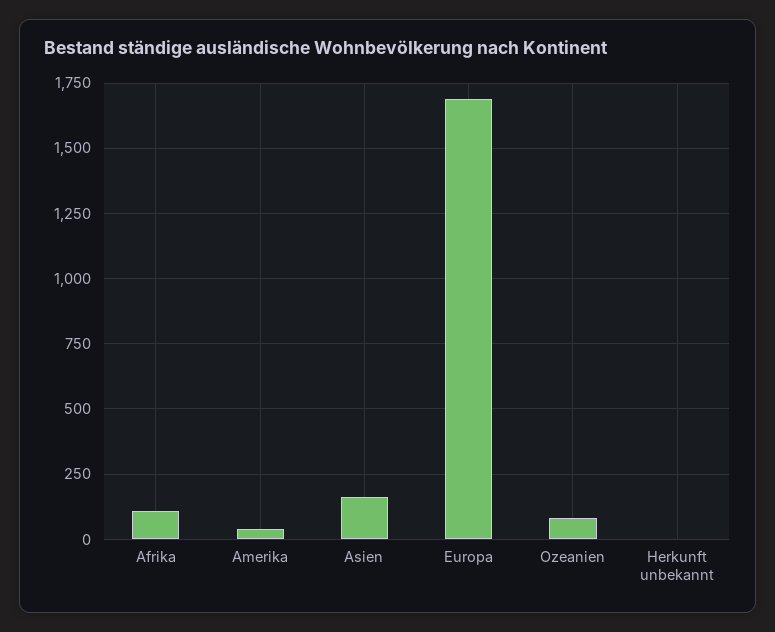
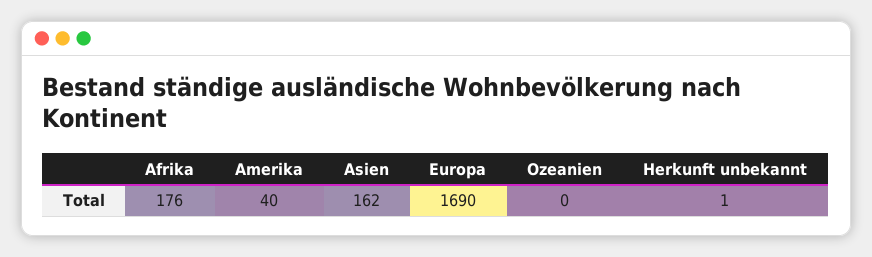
Afrika: 100 -> 176
Ozeanien: 75 -> 0

